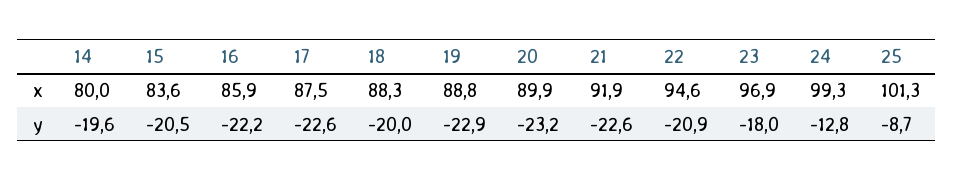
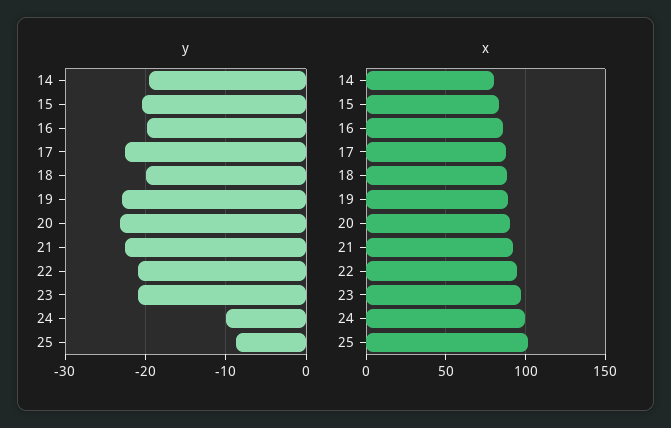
y, 16: -22.2 -> -20
y, 23: -18 -> -21
y, 24: -12.8 -> -10

